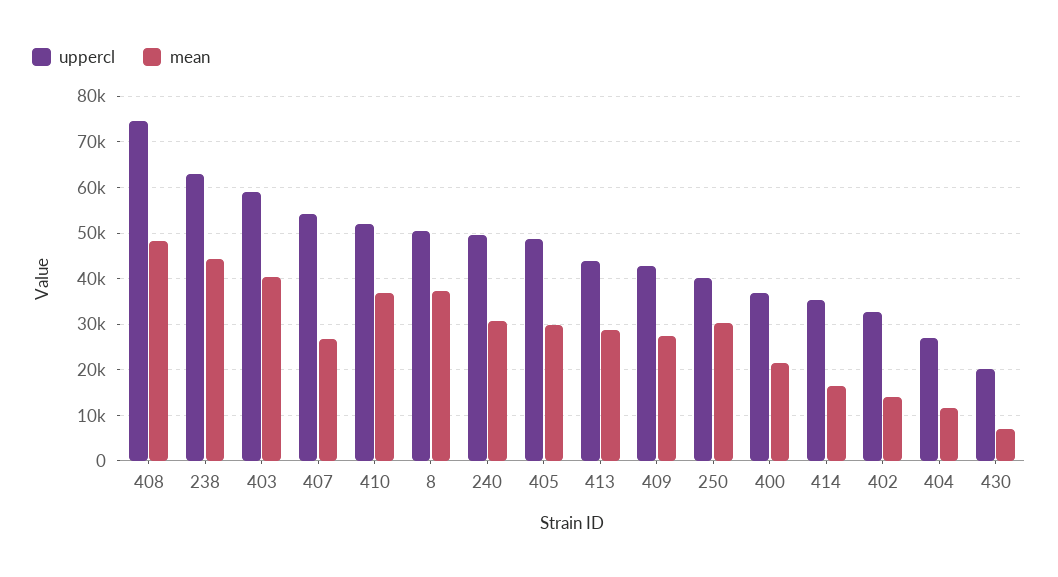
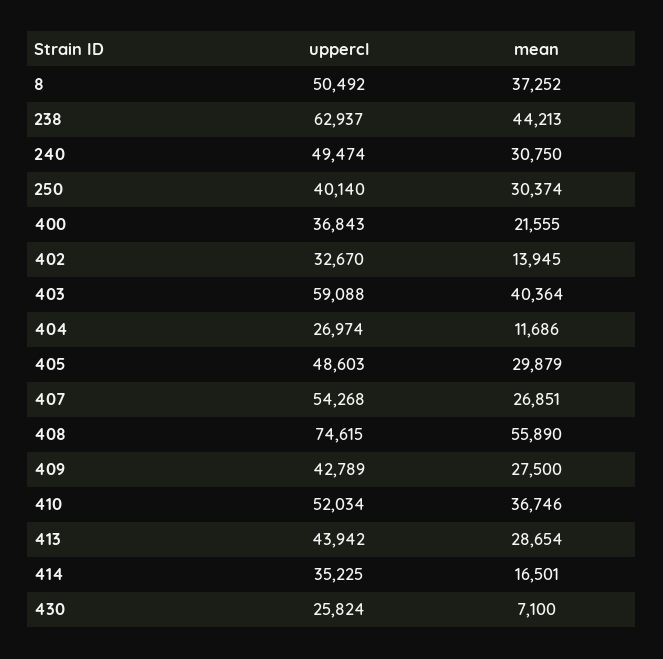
mean, 408: 48000 -> 55890
uppercl, 430: 20000 -> 25824

